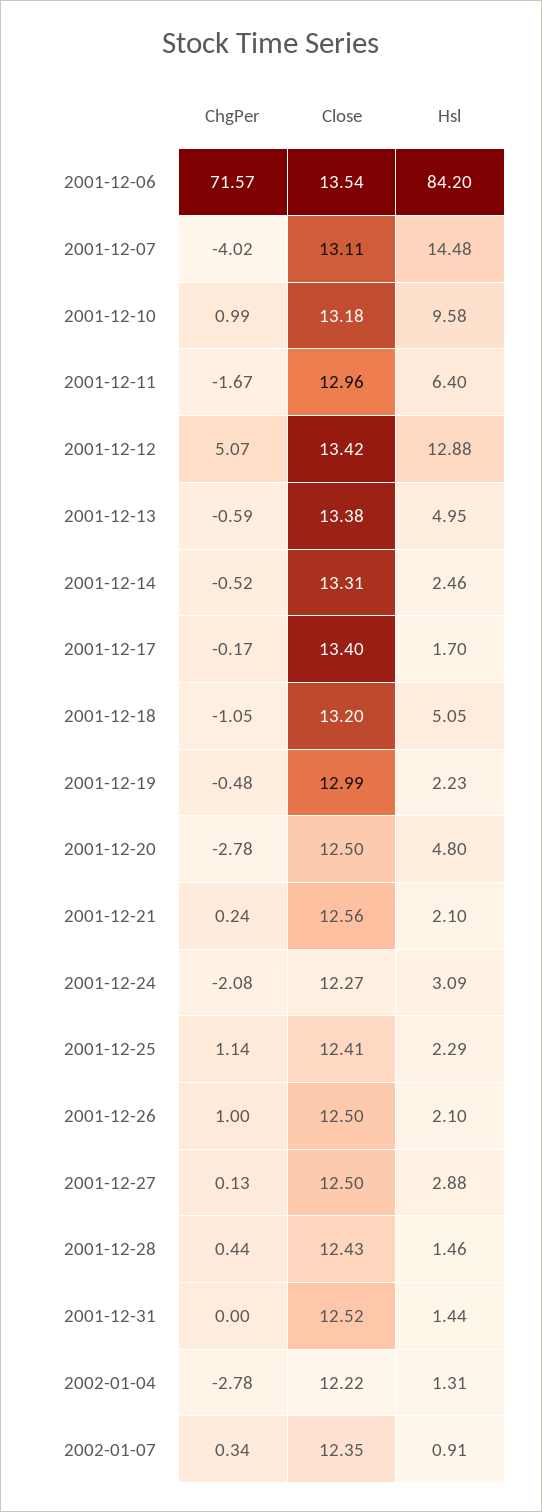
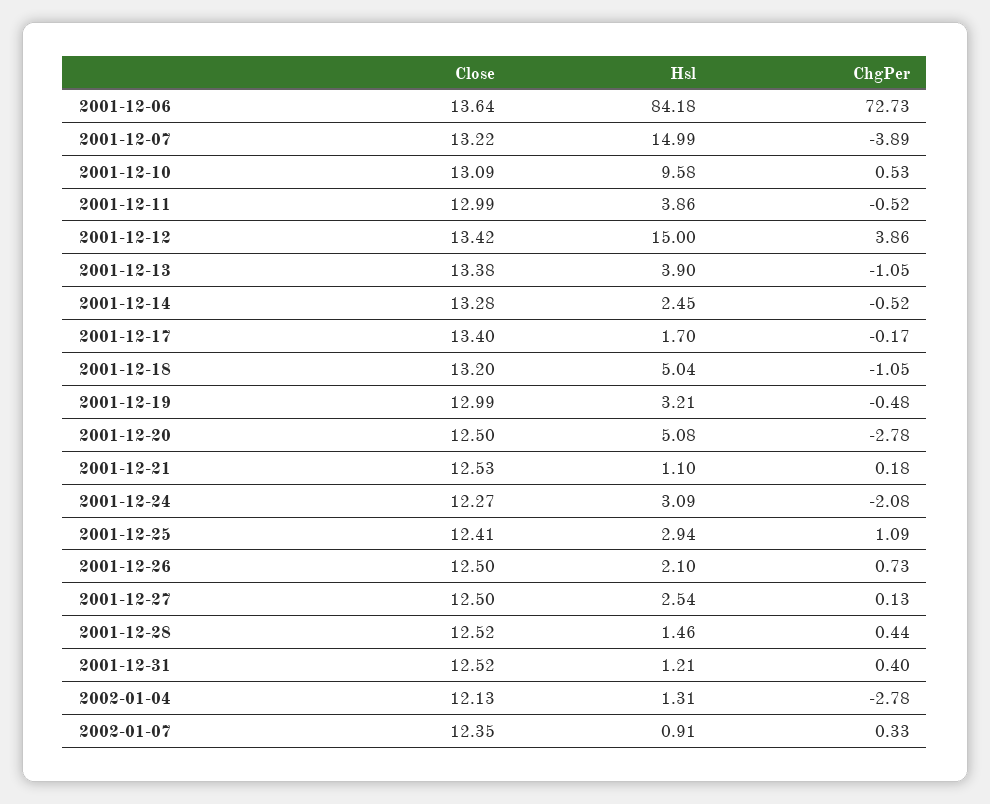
ChgPer, 2001-12-06: 71.57 -> 72.73
Close, 2001-12-06: 13.54 -> 13.64
Hsl, 2001-12-06: 84.2 -> 84.18
ChgPer, 2001-12-07: -4.02 -> -3.89
Close, 2001-12-07: 13.11 -> 13.22
Hsl, 2001-12-07: 14.48 -> 14.99
ChgPer, 2001-12-10: 0.99 -> 0.53
Close, 2001-12-10: 13.18 -> 13.09
ChgPer, 2001-12-11: -1.67 -> -0.52
Close, 2001-12-11: 12.96 -> 12.99
Hsl, 2001-12-11: 6.4 -> 3.86
ChgPer, 2001-12-12: 5.07 -> 3.86
Hsl, 2001-12-12: 12.88 -> 15
ChgPer, 2001-12-13: -0.59 -> -1.05
Hsl, 2001-12-13: 4.95 -> 3.9
Close, 2001-12-14: 13.31 -> 13.28
Hsl, 2001-12-14: 2.46 -> 2.45
Hsl, 2001-12-18: 5.05 -> 5.04
Hsl, 2001-12-19: 2.23 -> 3.21
Hsl, 2001-12-20: 4.8 -> 5.08
ChgPer, 2001-12-21: 0.24 -> 0.18
Close, 2001-12-21: 12.56 -> 12.53
Hsl, 2001-12-21: 2.1 -> 1.1
ChgPer, 2001-12-25: 1.14 -> 1.09
Hsl, 2001-12-25: 2.29 -> 2.94
ChgPer, 2001-12-26: 1 -> 0.73
Hsl, 2001-12-27: 2.88 -> 2.54
Close, 2001-12-28: 12.43 -> 12.52
ChgPer, 2001-12-31: 0 -> 0.4
Hsl, 2001-12-31: 1.44 -> 1.21
Close, 2002-01-04: 12.22 -> 12.13
ChgPer, 2002-01-07: 0.34 -> 0.33

